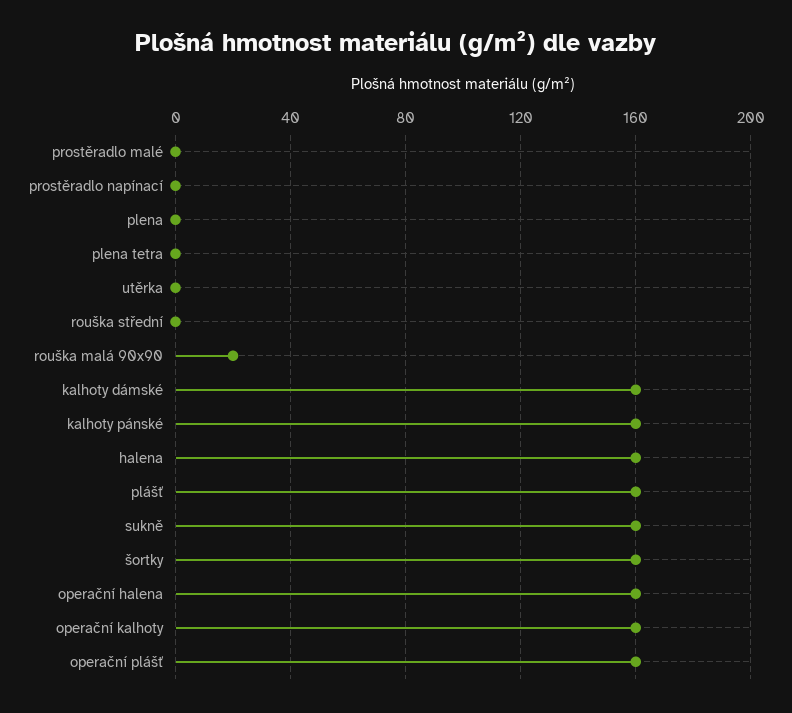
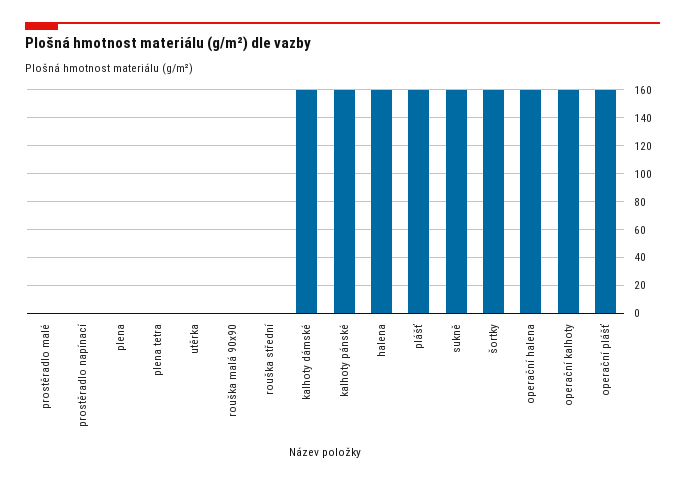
rouška malá 90x90: 20 -> 0

